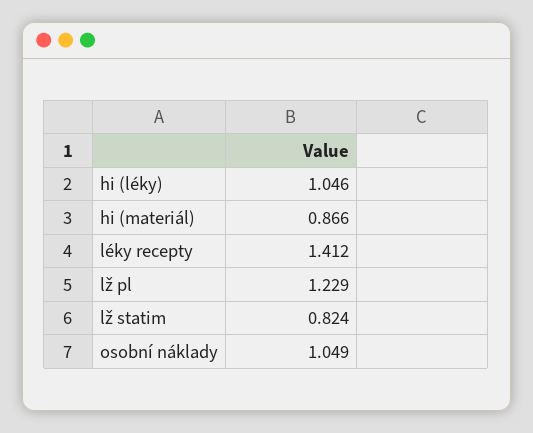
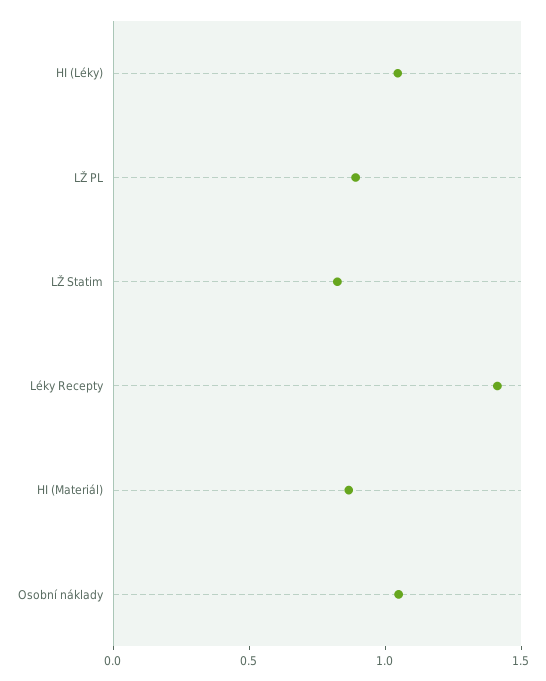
lž pl: 1.229 -> 0.9

